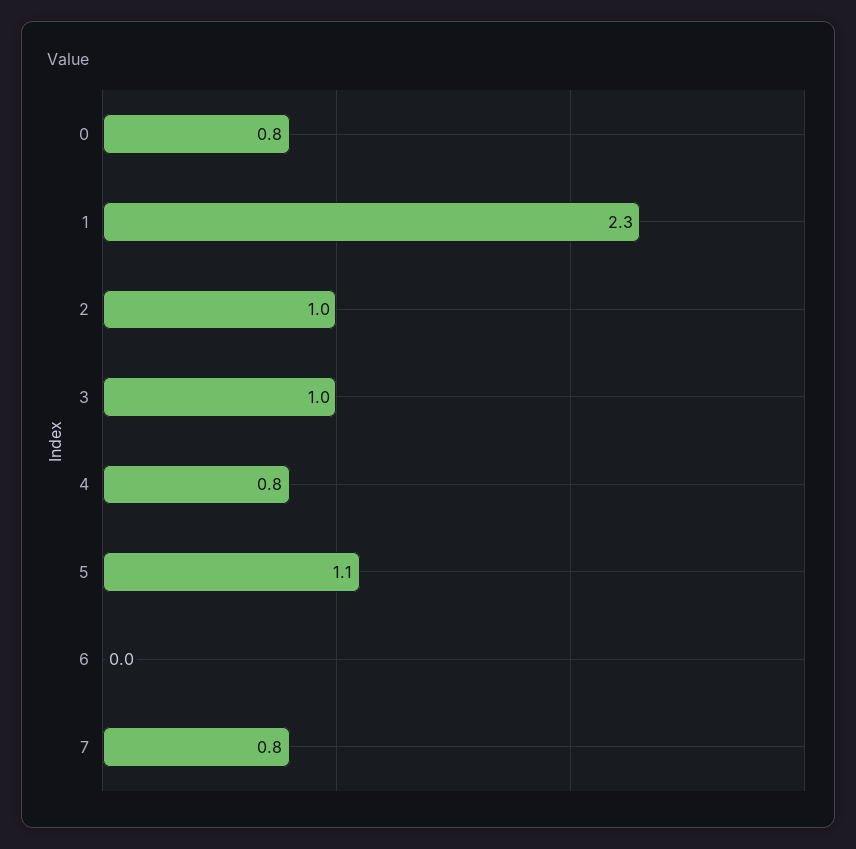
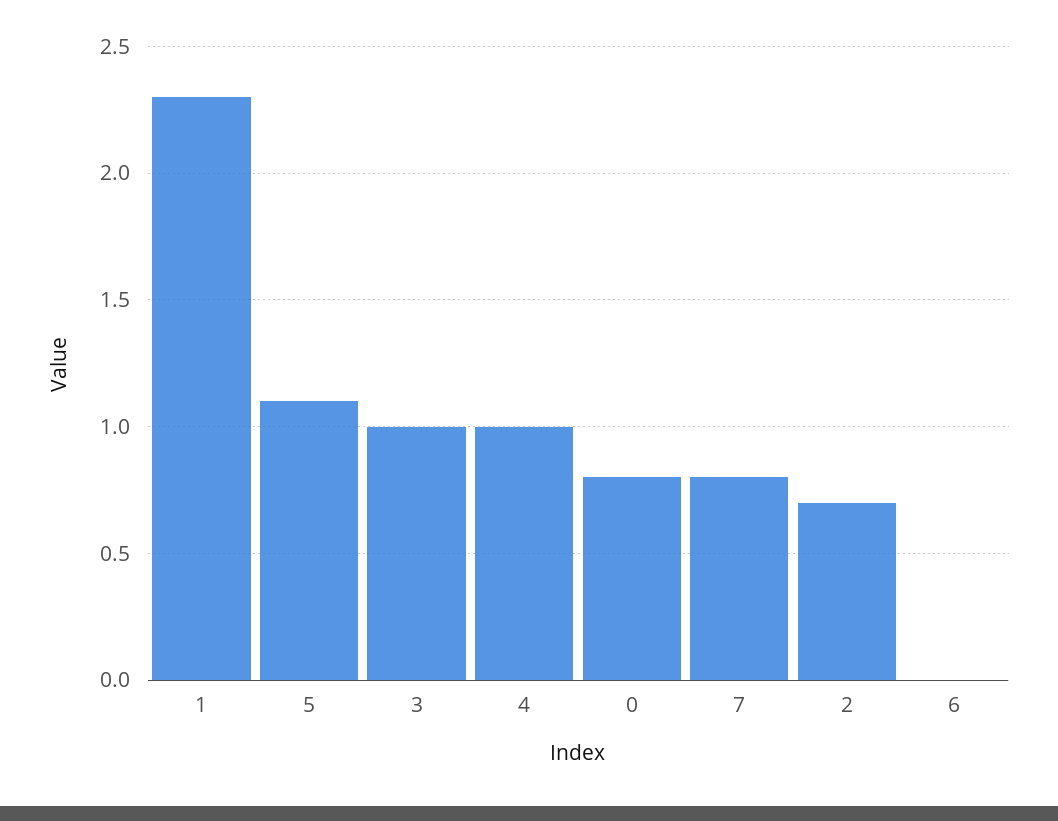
2: 1 -> 0.7
4: 0.8 -> 1

